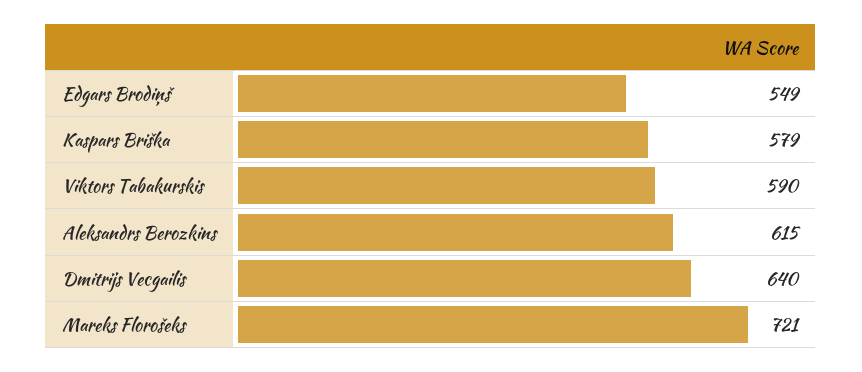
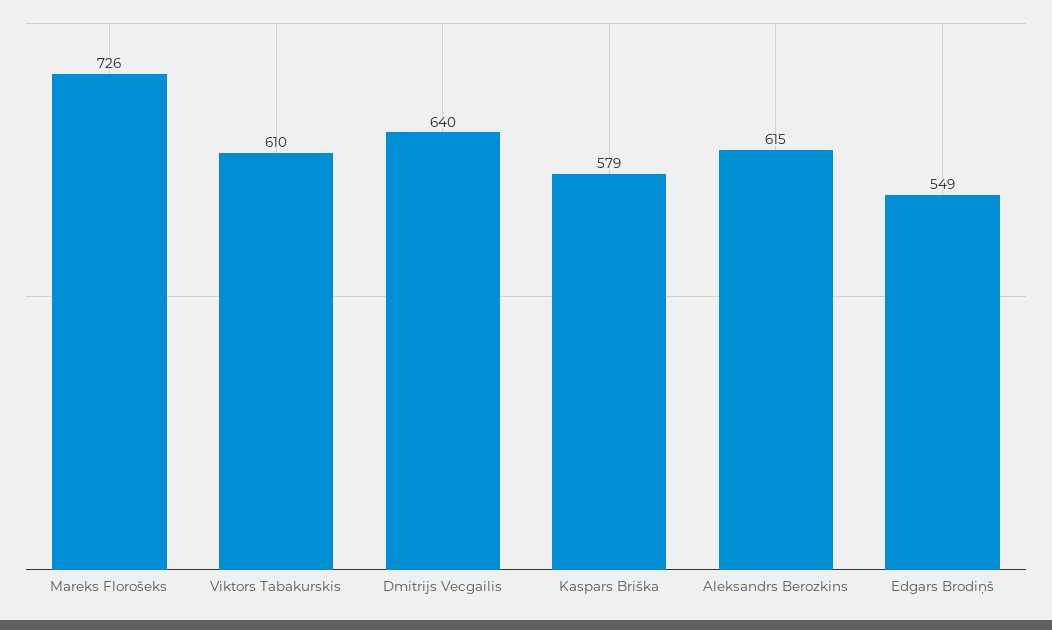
Viktors Tabakurskis: 590 -> 610
Mareks Florošeks: 721 -> 726

